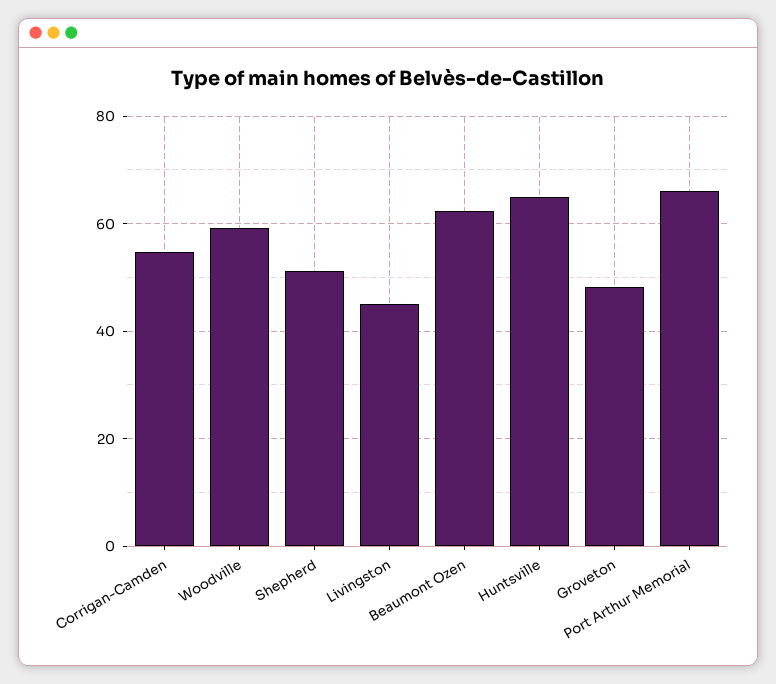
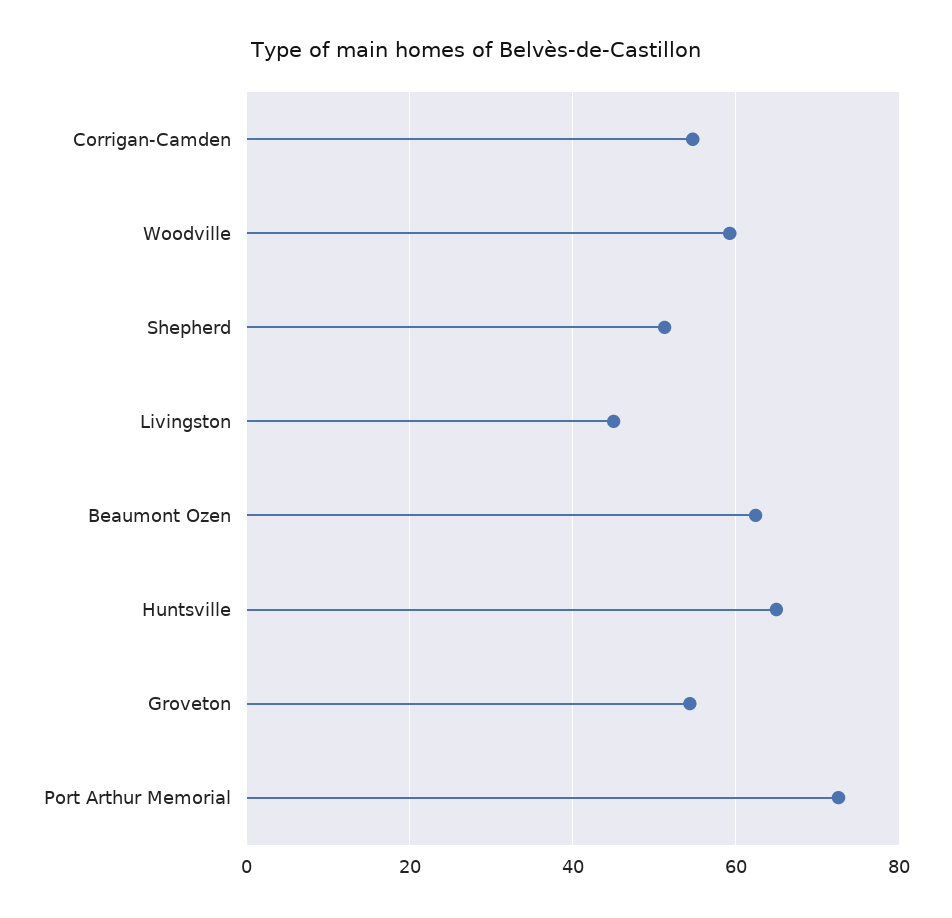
Groveton: 48 -> 54
Port Arthur Memorial: 66 -> 72

